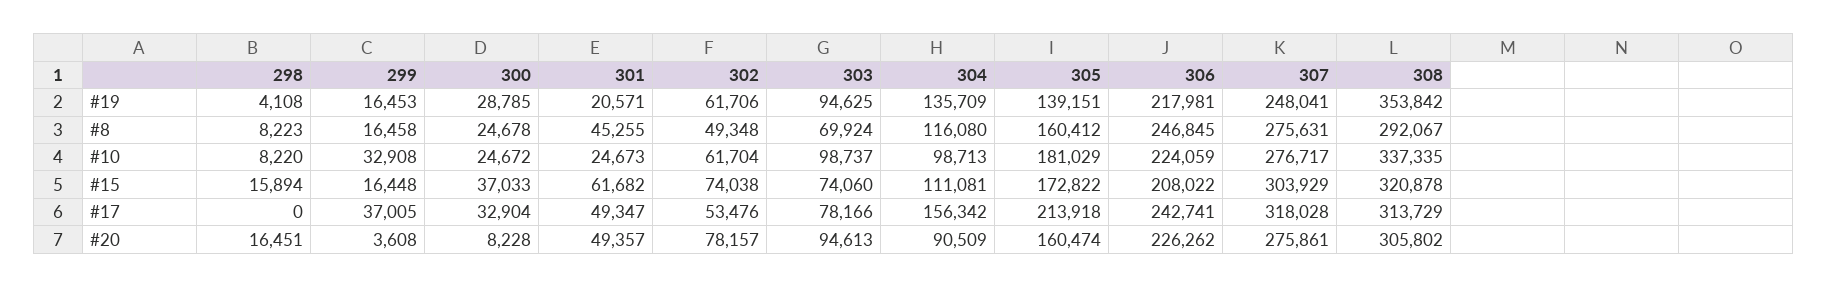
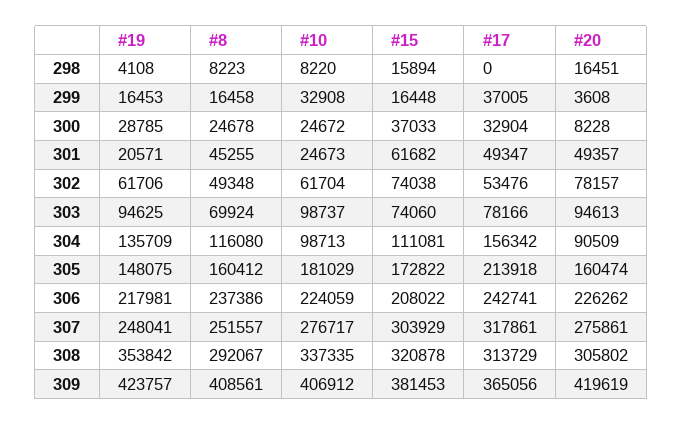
305, #19: 139151 -> 148075
306, #8: 246845 -> 237386
307, #8: 275631 -> 251557
307, #17: 318028 -> 317861
309, #19: none -> 423757
309, #8: none -> 408561
309, #10: none -> 406912
309, #15: none -> 381453
309, #17: none -> 365056
309, #20: none -> 419619

